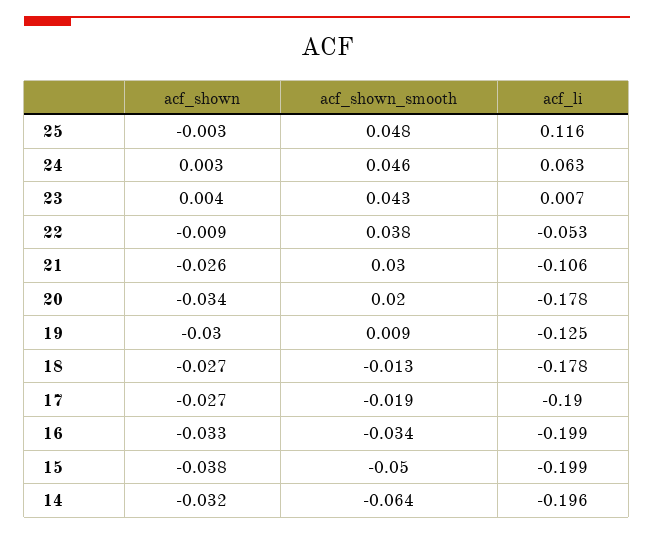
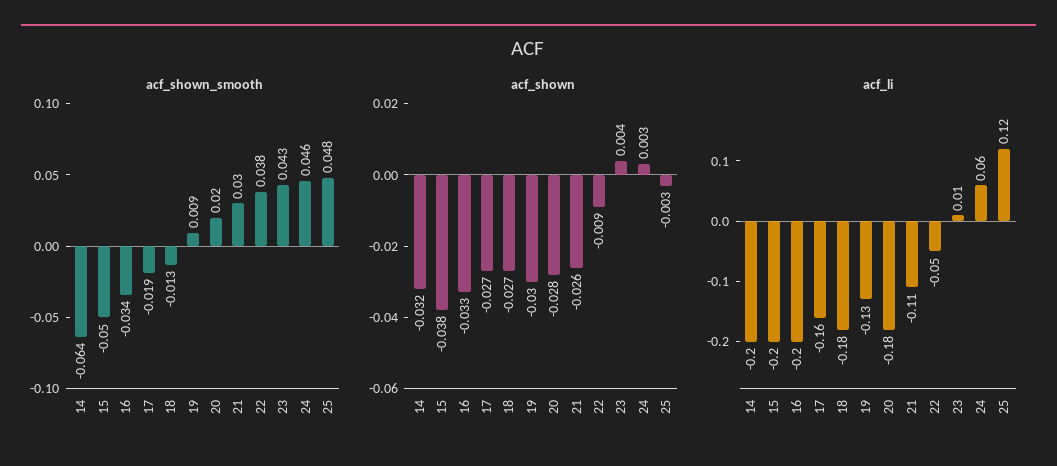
acf_shown, 20: -0.034 -> -0.028
acf_li, 17: -0.19 -> -0.16

